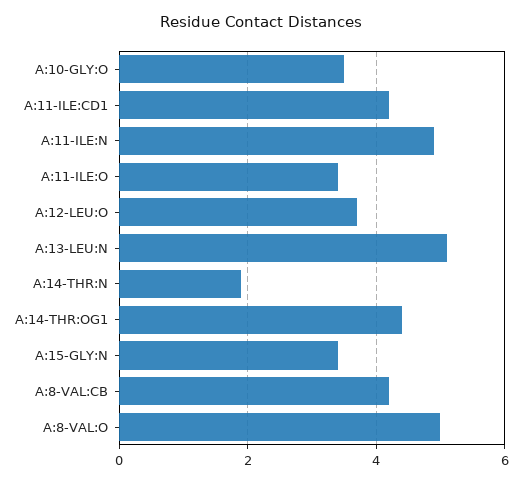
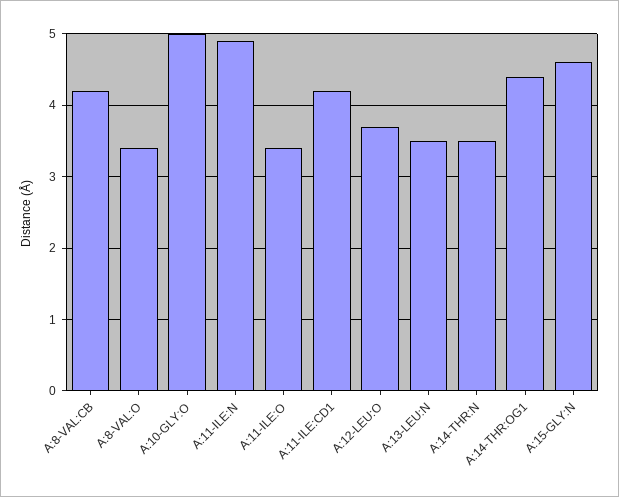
A:10-GLY:O: 3.5 -> 5
A:13-LEU:N: 5 -> 3.5
A:14-THR:N: 2 -> 3.5
A:15-GLY:N: 3.5 -> 4.6
A:8-VAL:O: 5 -> 3.4

